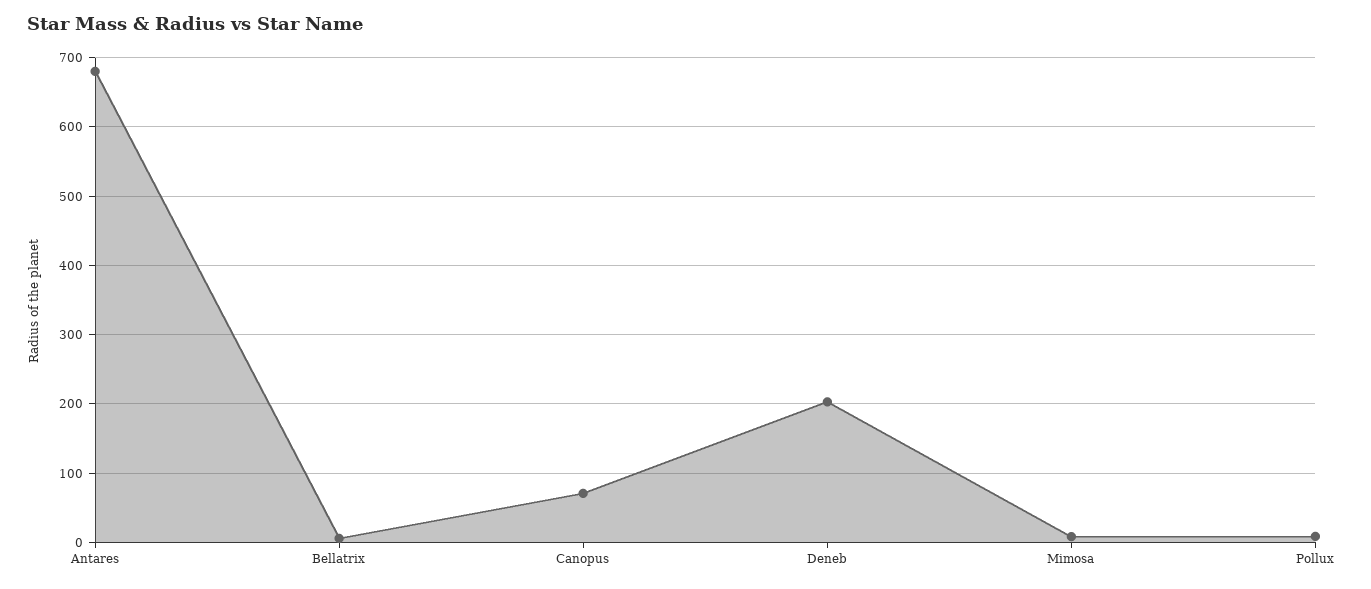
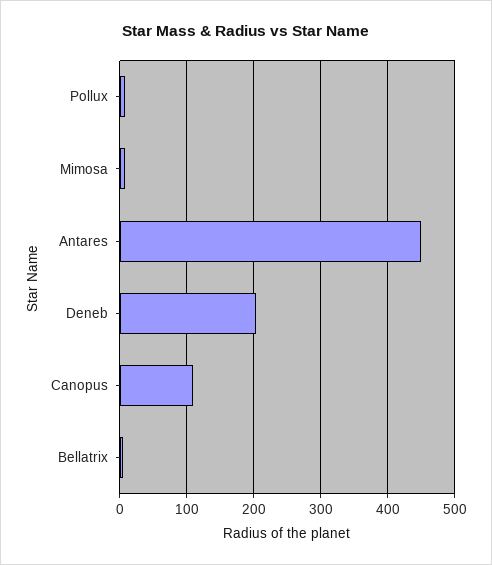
Antares: 680 -> 450
Canopus: 70 -> 110

